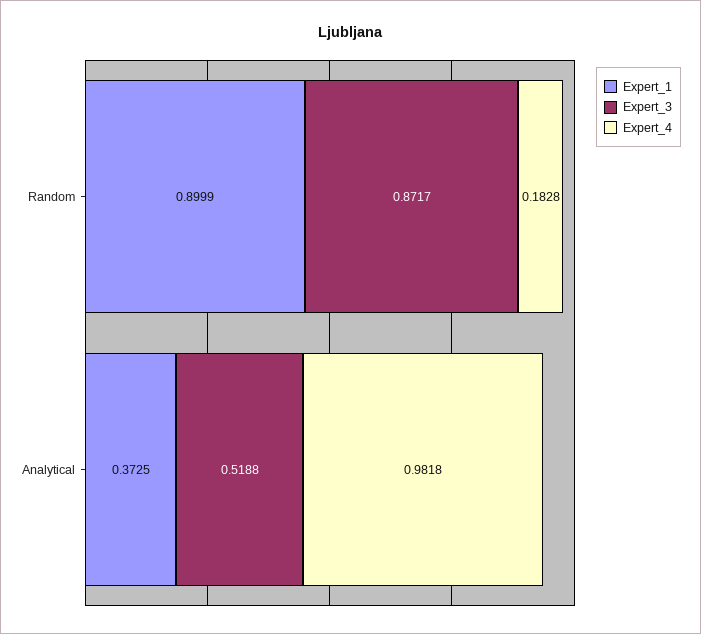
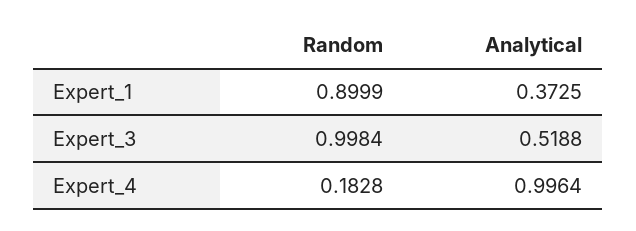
Expert_3, Random: 0.8717 -> 0.9984
Expert_4, Analytical: 0.9818 -> 0.9964

